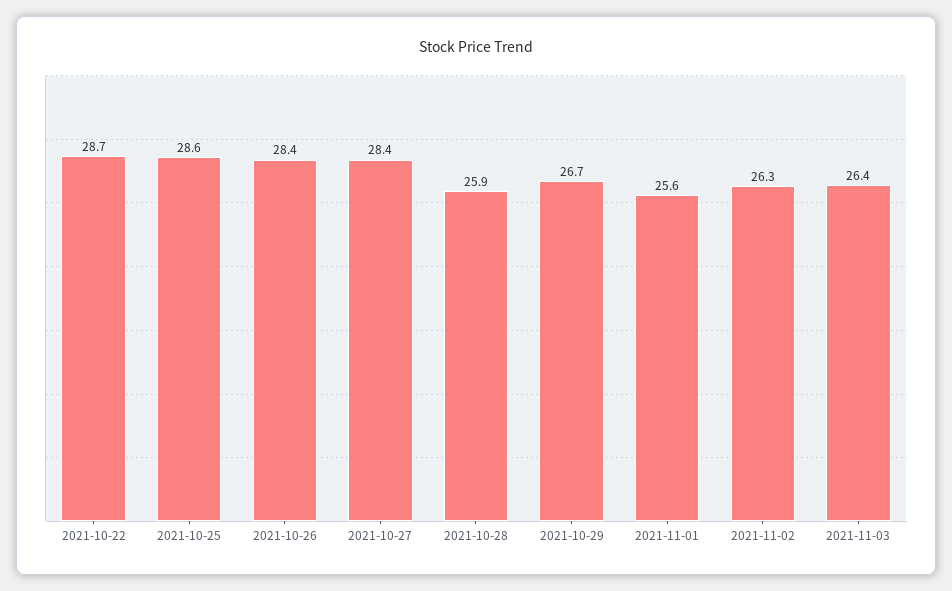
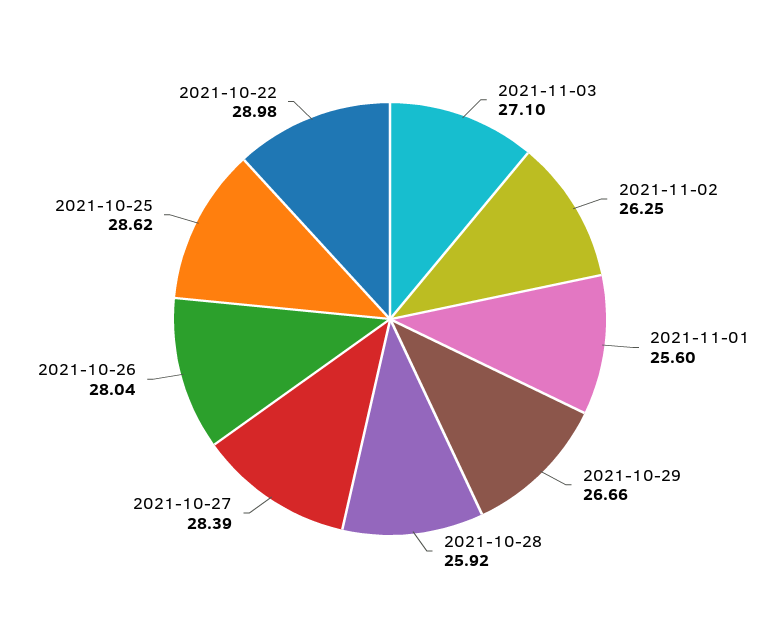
2021-10-22: 28.7 -> 28.98
2021-10-26: 28.4 -> 28.04
2021-11-03: 26.4 -> 27.1

